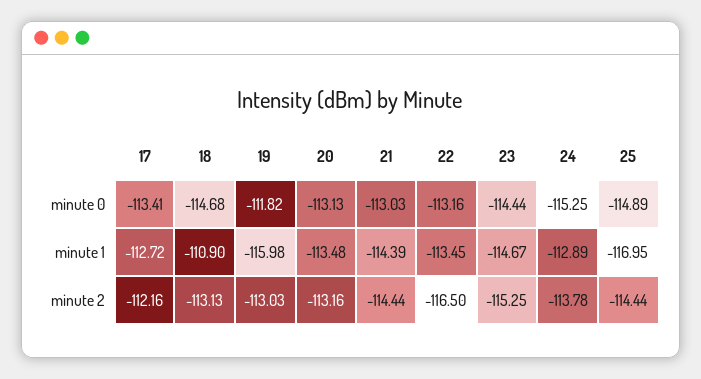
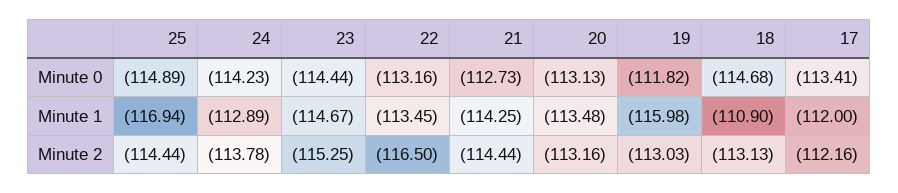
21, minute 0: -113.03 -> -112.73
24, minute 0: -115.25 -> -114.23
17, minute 1: -112.72 -> -112
21, minute 1: -114.39 -> -114.25
25, minute 1: -116.95 -> -116.94

